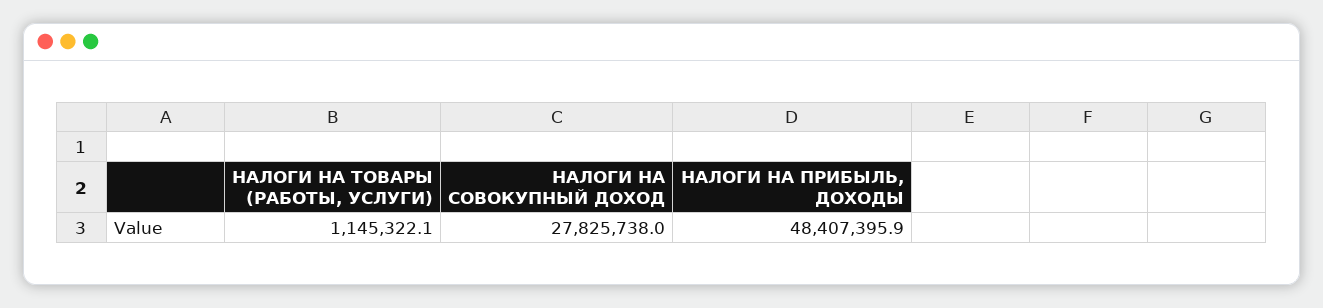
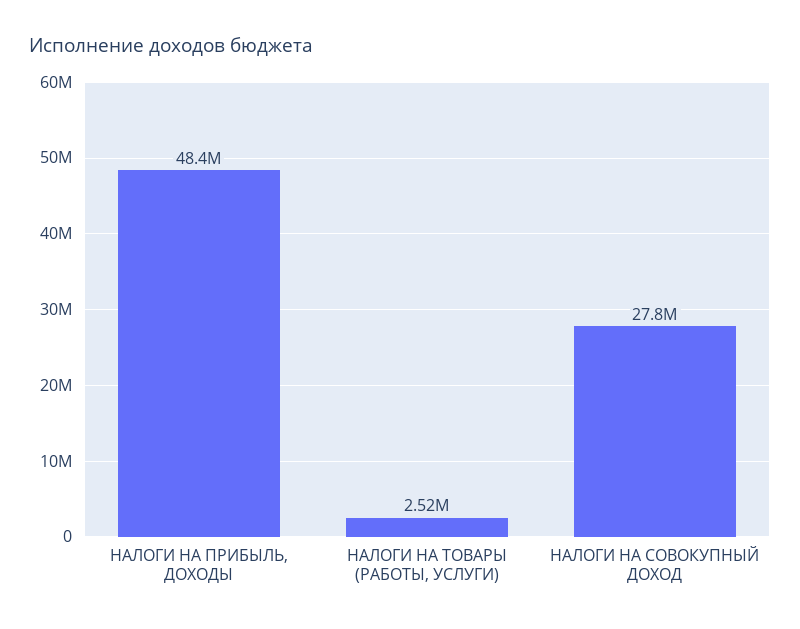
НАЛОГИ НА ТОВАРЫ (РАБОТЫ, УСЛУГИ): 1145322.1 -> 2520000

